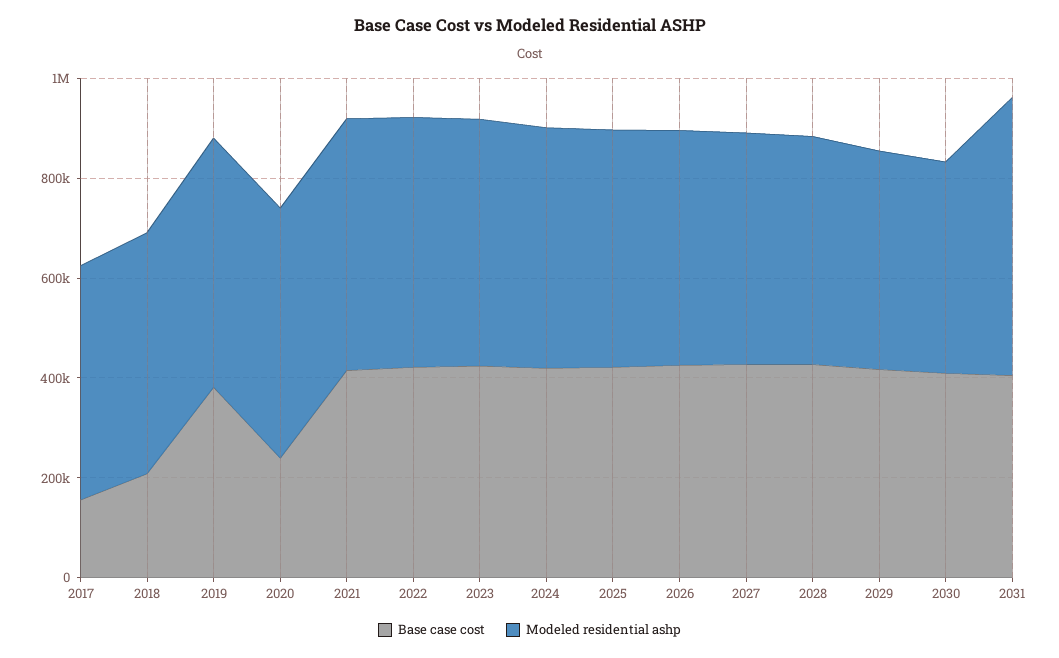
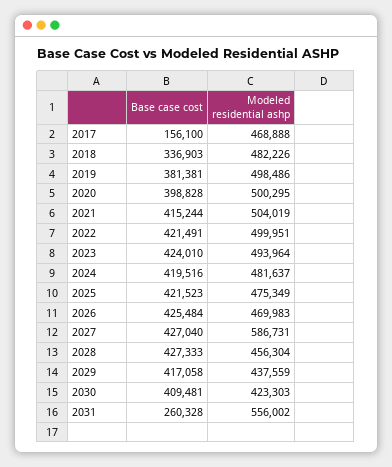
Base case cost, 2018: 200000 -> 336903
Base case cost, 2020: 250000 -> 398828
Modeled residential ashp, 2027: 450000 -> 586731
Base case cost, 2031: 400000 -> 260328

